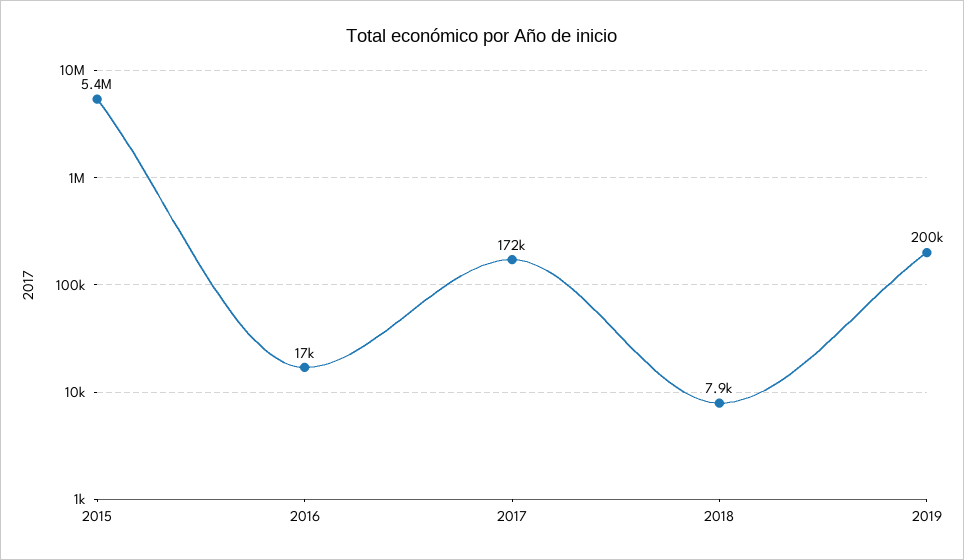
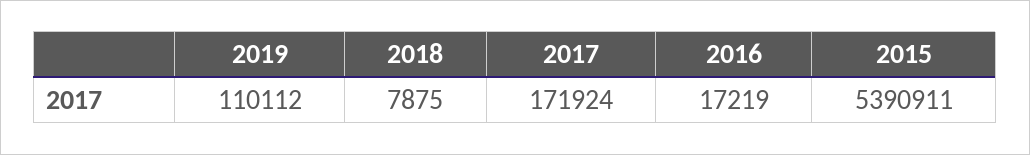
2019: 200000 -> 110112

